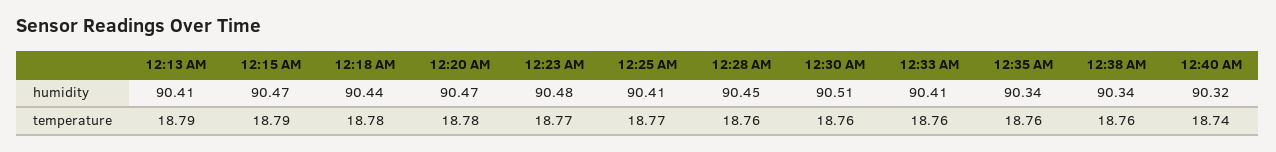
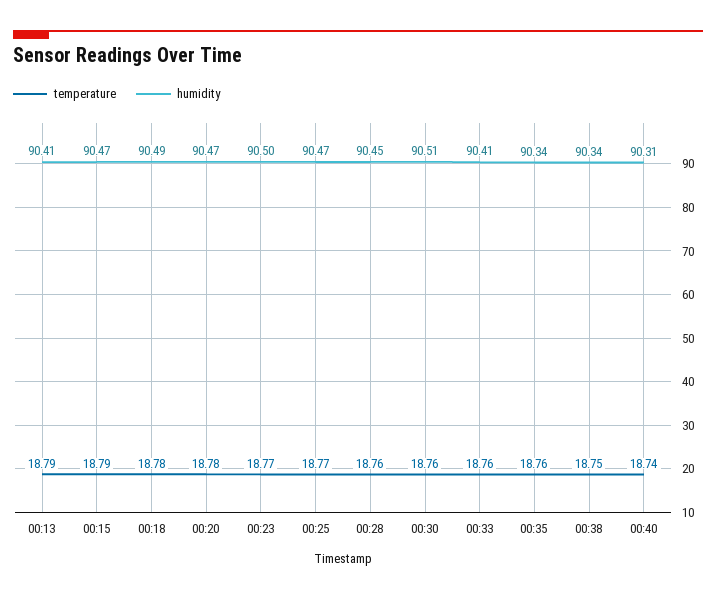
humidity, 12:18 AM: 90.44 -> 90.49
humidity, 12:23 AM: 90.48 -> 90.5
humidity, 12:25 AM: 90.41 -> 90.47
humidity, 12:40 AM: 90.32 -> 90.31
temperature, 12:38 AM: 18.76 -> 18.75

